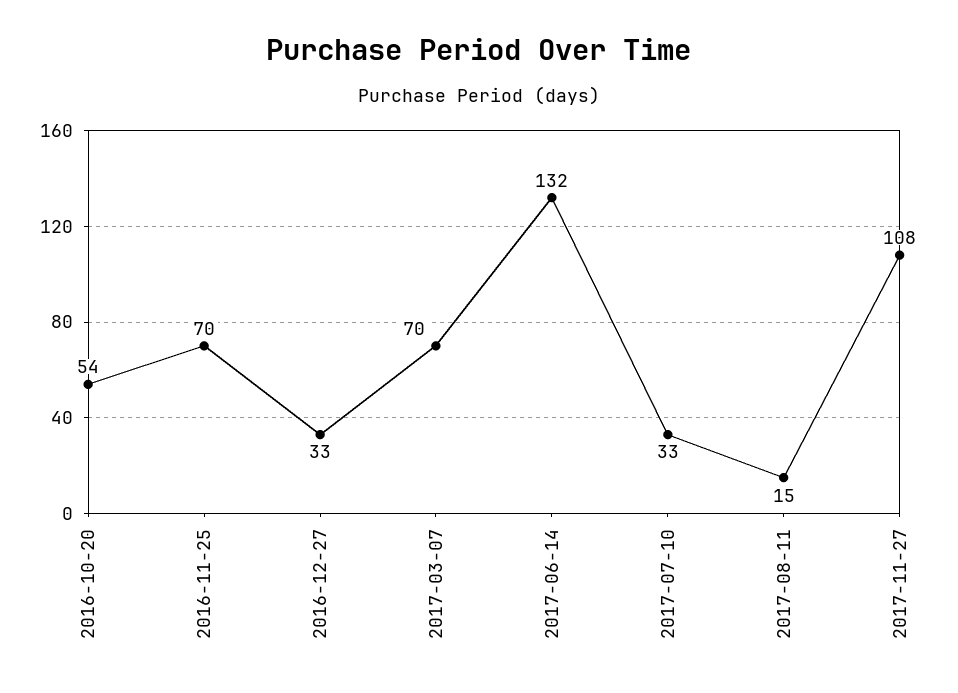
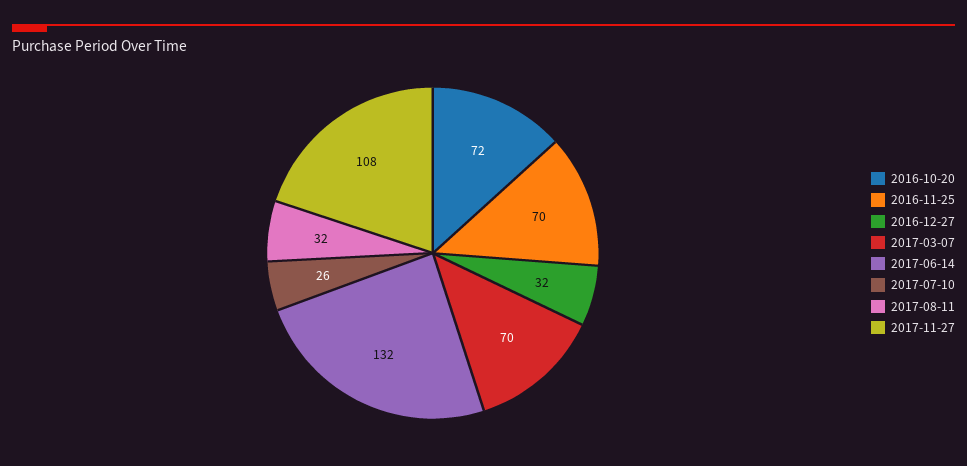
2016-10-20: 54 -> 72
2016-12-27: 33 -> 32
2017-07-10: 33 -> 26
2017-08-11: 15 -> 32

